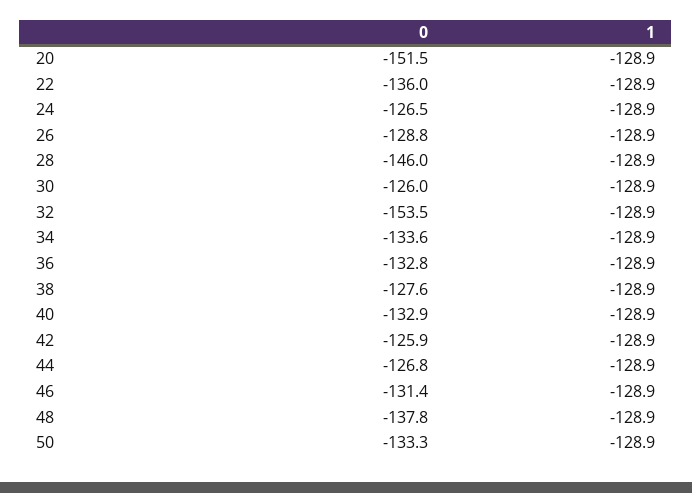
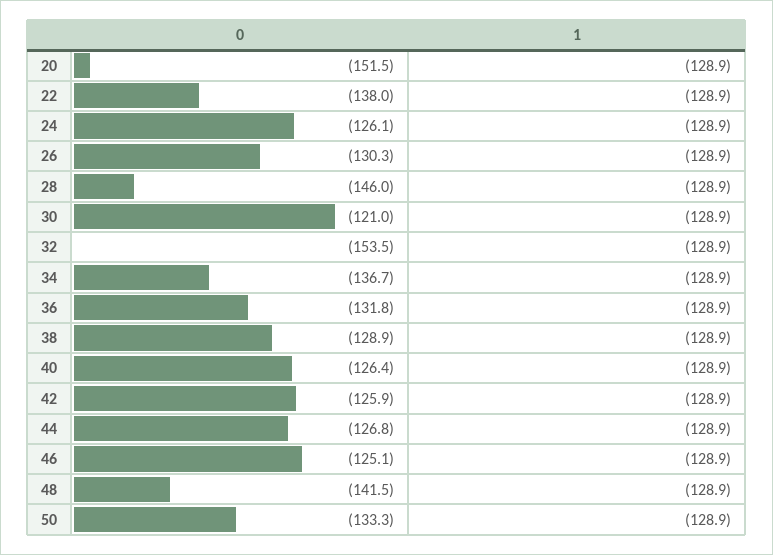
0, 22: -136 -> -138
0, 24: -126.5 -> -126.1
0, 26: -128.8 -> -130.3
0, 30: -126 -> -121
0, 34: -133.6 -> -136.7
0, 36: -132.8 -> -131.8
0, 38: -127.6 -> -128.9
0, 40: -132.9 -> -126.4
0, 46: -131.4 -> -125.1
0, 48: -137.8 -> -141.5

